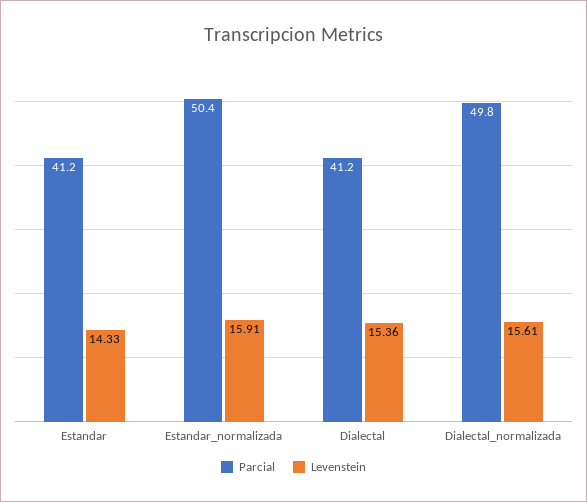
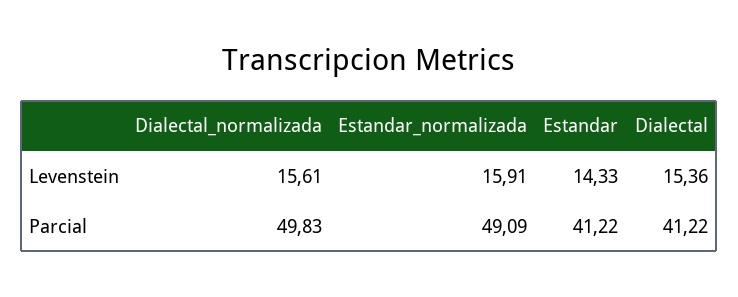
Parcial, Estandar_normalizada: 50.4 -> 49.09

